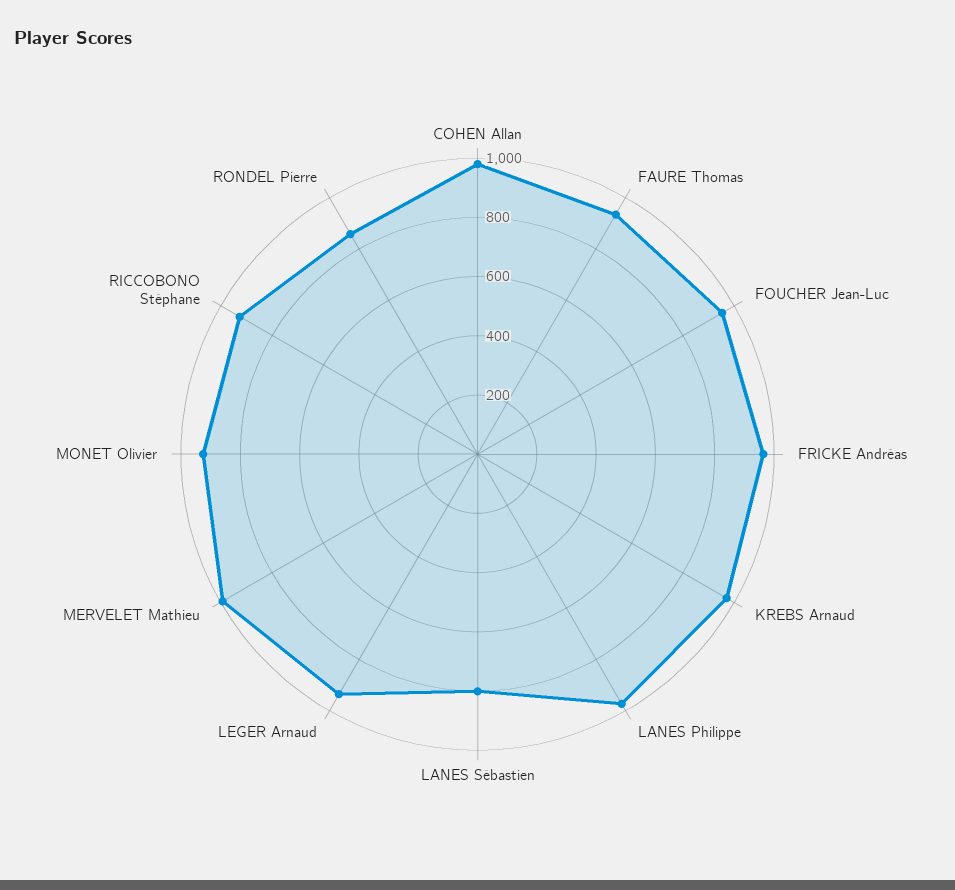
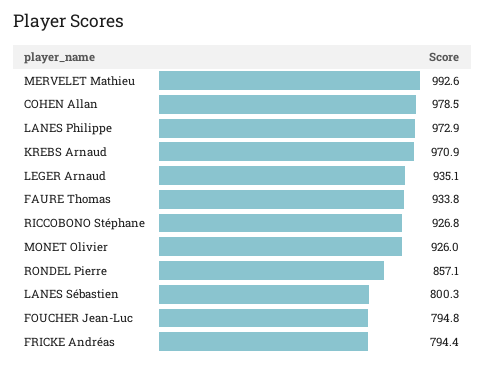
FOUCHER Jean-Luc: 950 -> 794.8
FRICKE Andréas: 950 -> 794.4

